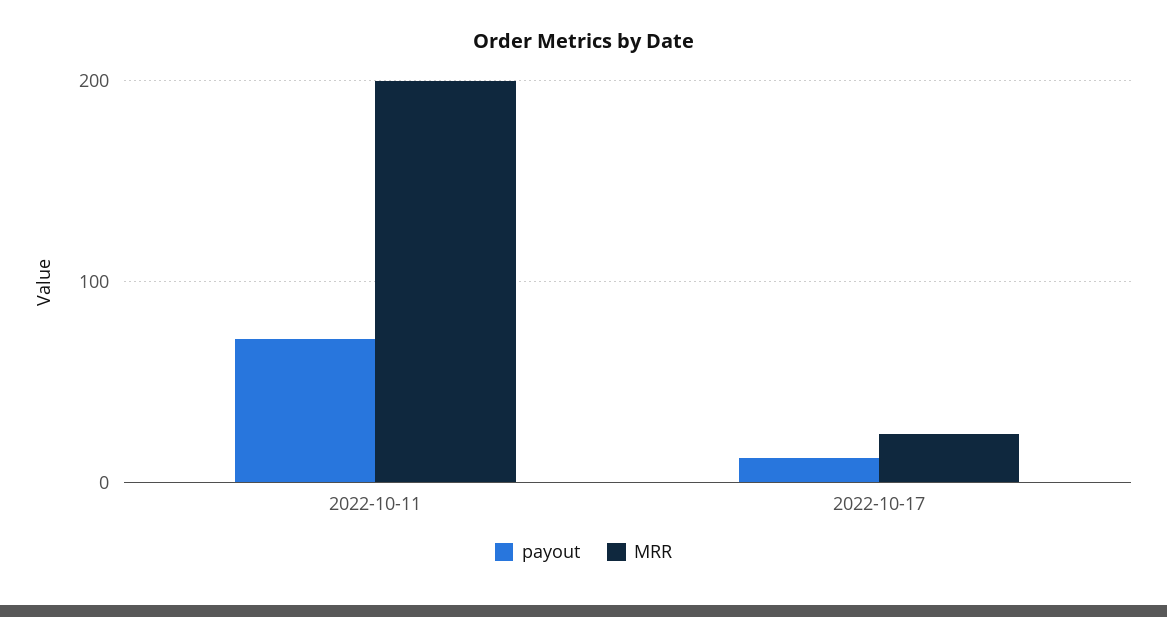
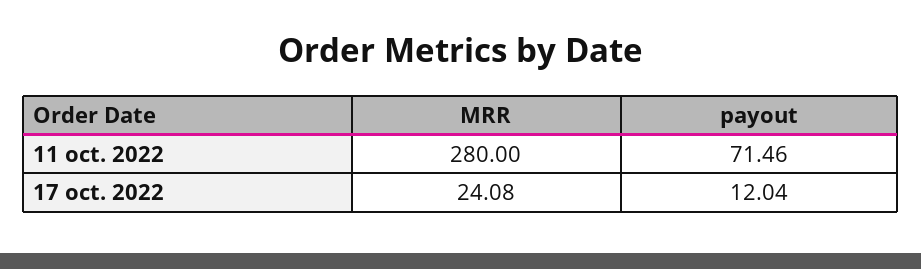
MRR, 2022-10-11: 200 -> 280

